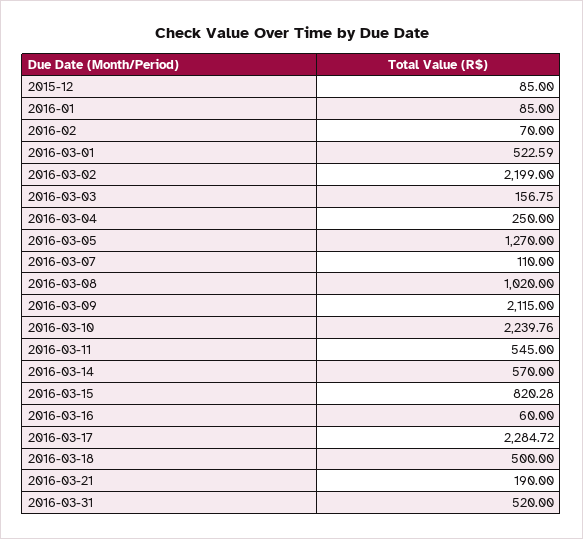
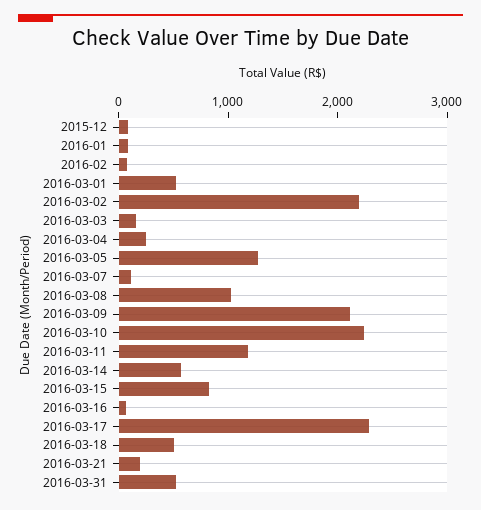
2016-03-11: 545 -> 1200

